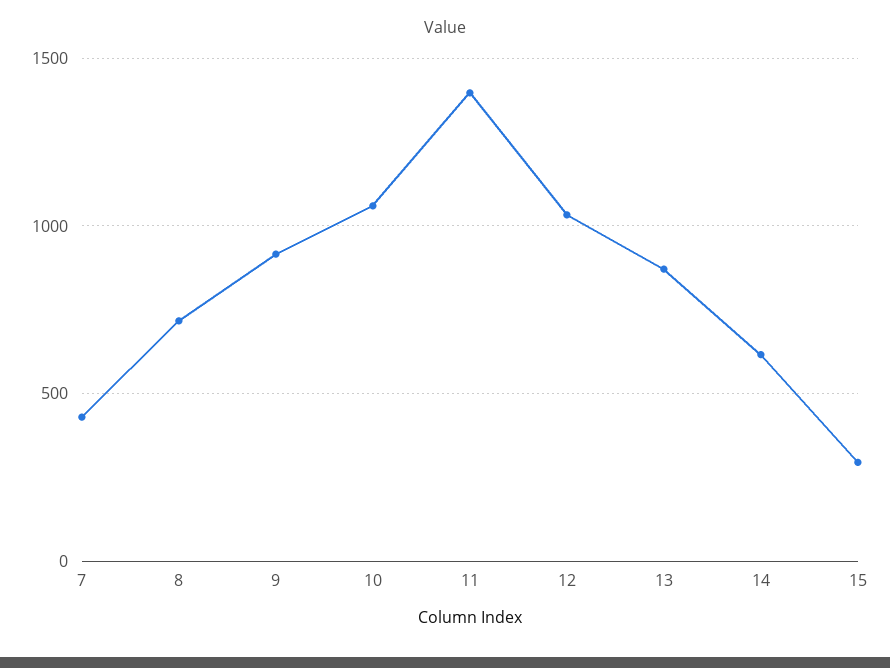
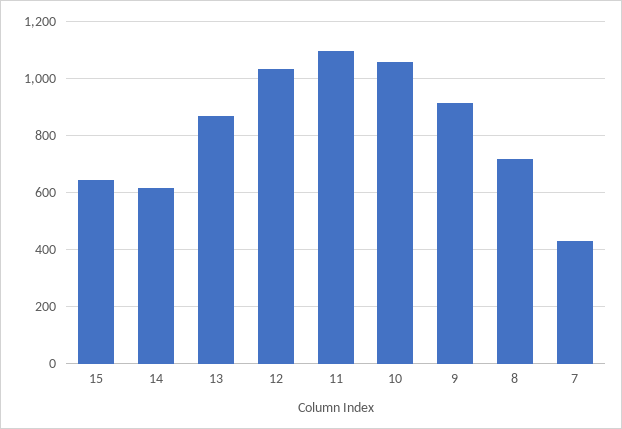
11: 1400 -> 1100
15: 300 -> 650

